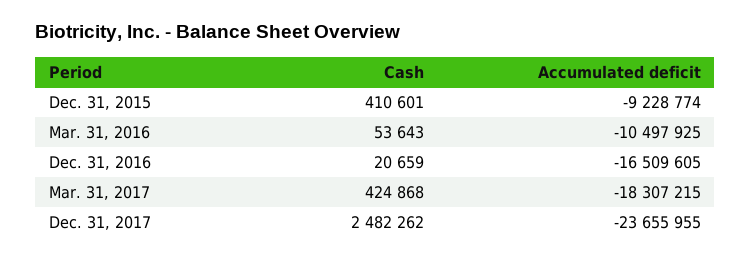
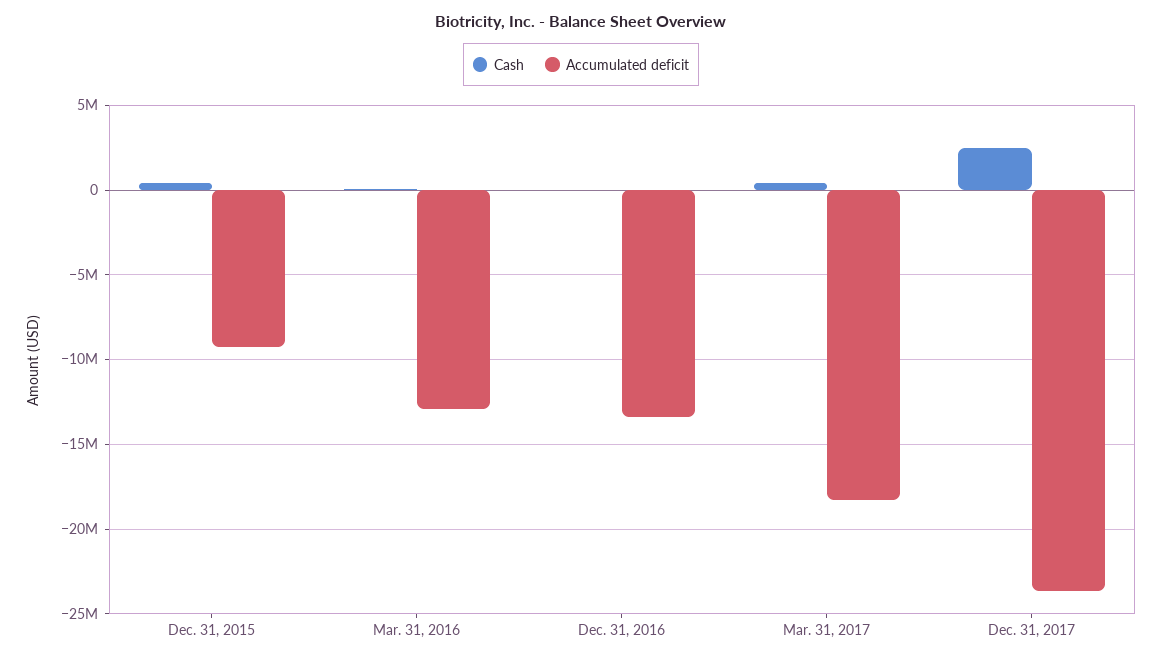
Accumulated deficit, Mar. 31, 2016: -10497925 -> -13000000
Accumulated deficit, Dec. 31, 2016: -16509605 -> -13500000

